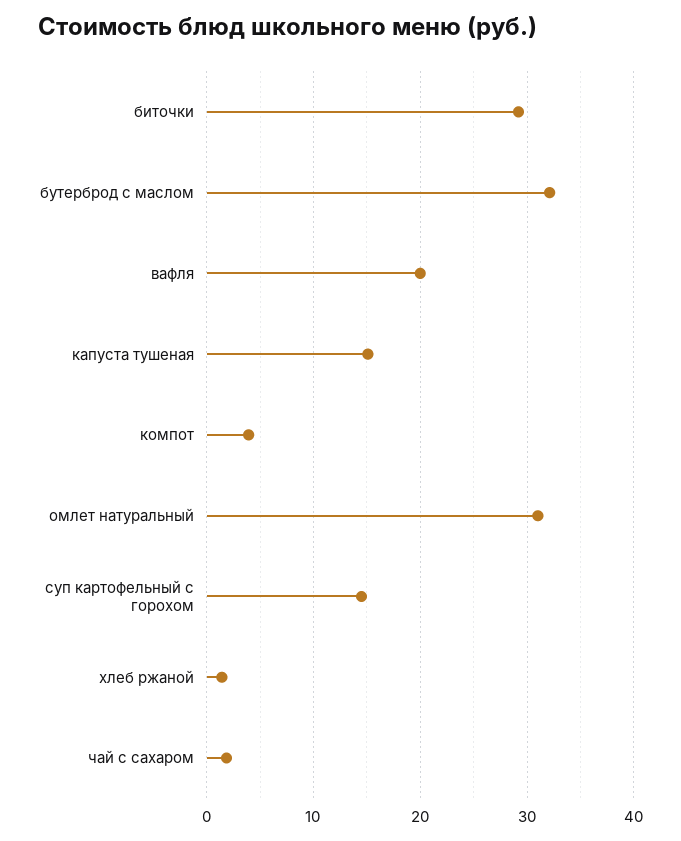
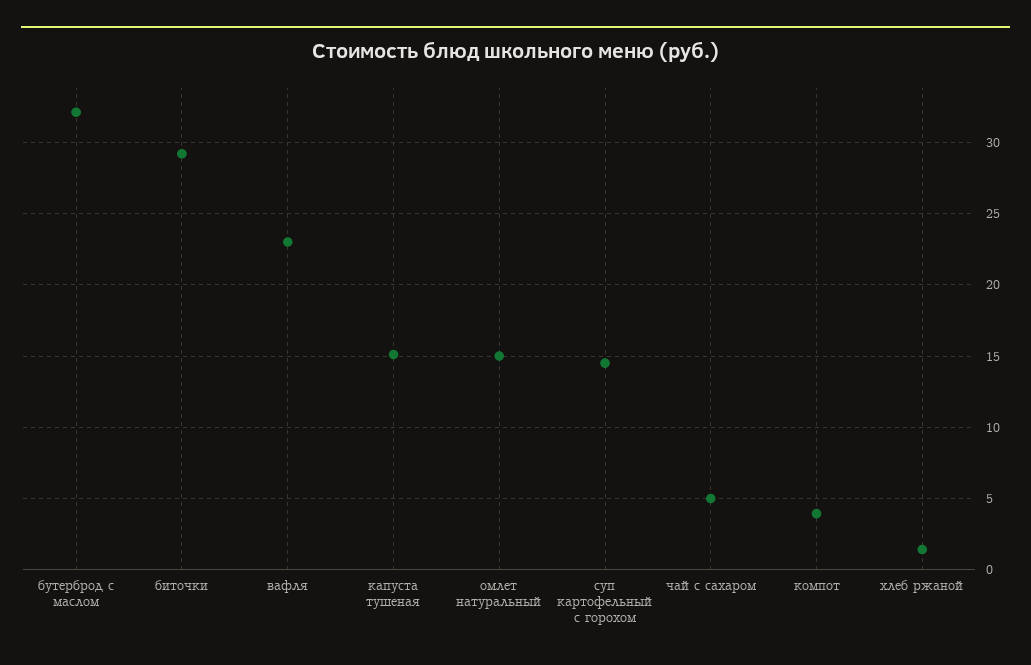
вафля: 20 -> 23
омлет натуральный: 31 -> 15
чай с сахаром: 2 -> 5

